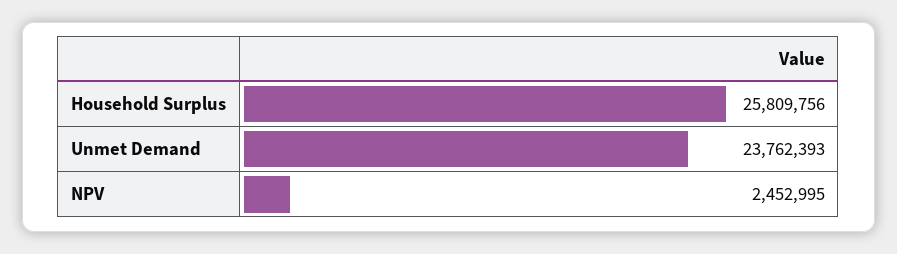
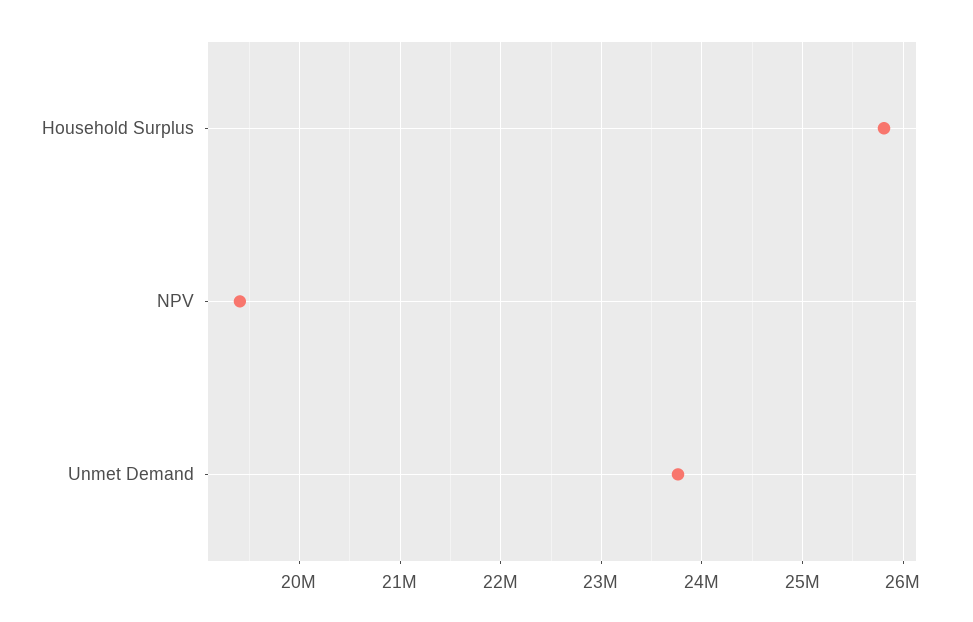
NPV: 2452995 -> 19400000

